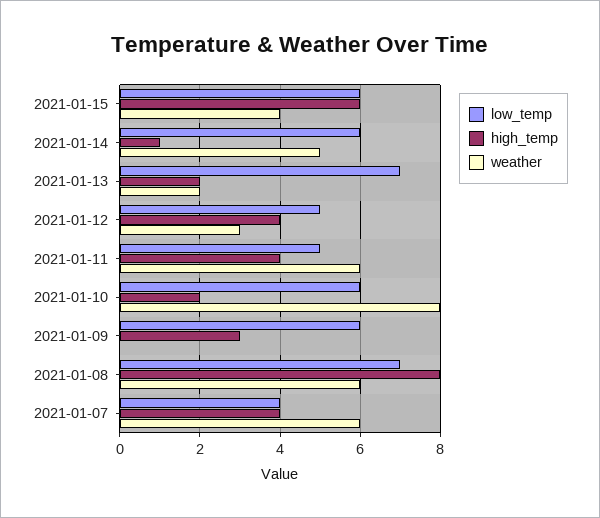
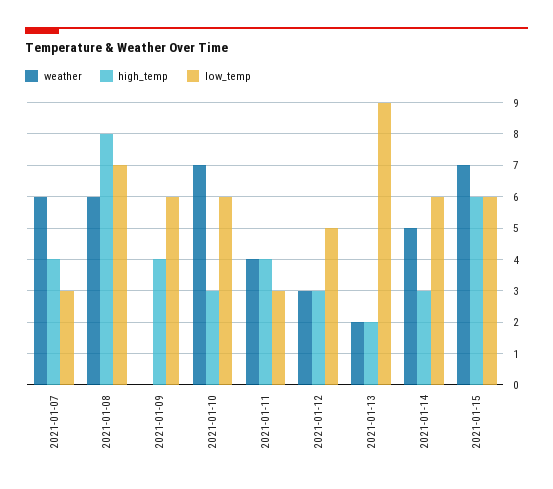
weather, 2021-01-15: 4 -> 7
high_temp, 2021-01-14: 1 -> 3
low_temp, 2021-01-13: 7 -> 9
high_temp, 2021-01-12: 4 -> 3
low_temp, 2021-01-11: 5 -> 3
weather, 2021-01-11: 6 -> 4
high_temp, 2021-01-10: 2 -> 3
weather, 2021-01-10: 8 -> 7
high_temp, 2021-01-09: 3 -> 4
low_temp, 2021-01-07: 4 -> 3

